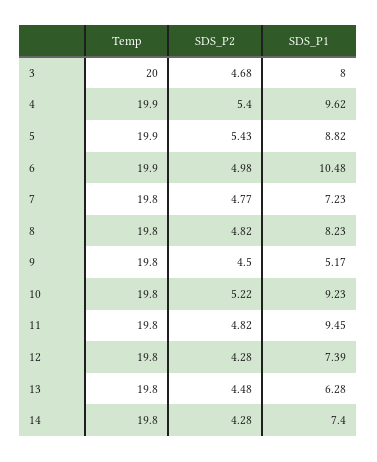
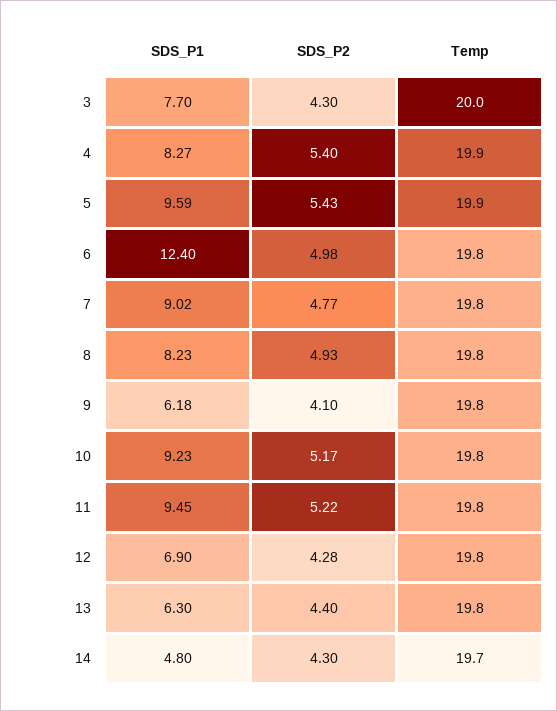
SDS_P2, 3: 4.68 -> 4.3
SDS_P1, 3: 8 -> 7.7
SDS_P1, 4: 9.62 -> 8.27
SDS_P1, 5: 8.82 -> 9.59
Temp, 6: 19.9 -> 19.8
SDS_P1, 6: 10.48 -> 12.4
SDS_P1, 7: 7.23 -> 9.02
SDS_P2, 8: 4.82 -> 4.93
SDS_P2, 9: 4.5 -> 4.1
SDS_P1, 9: 5.17 -> 6.18
SDS_P2, 10: 5.22 -> 5.17
SDS_P2, 11: 4.82 -> 5.22
SDS_P1, 12: 7.39 -> 6.9
SDS_P2, 13: 4.48 -> 4.4
SDS_P1, 13: 6.28 -> 6.3
Temp, 14: 19.8 -> 19.7
SDS_P2, 14: 4.28 -> 4.3
SDS_P1, 14: 7.4 -> 4.8

